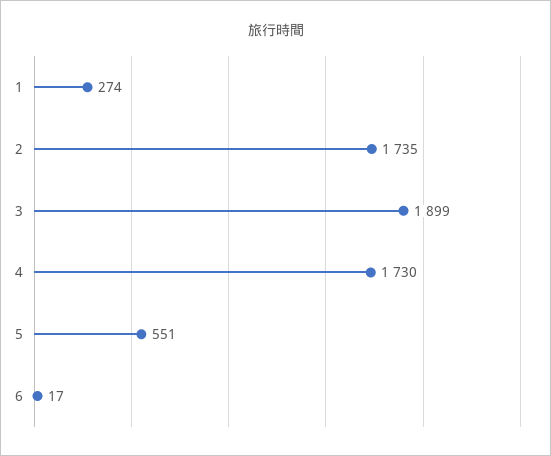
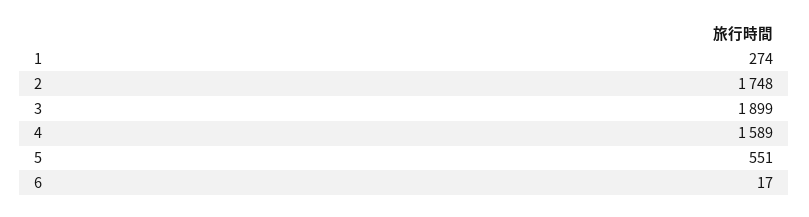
2: 1735 -> 1748
4: 1730 -> 1589

